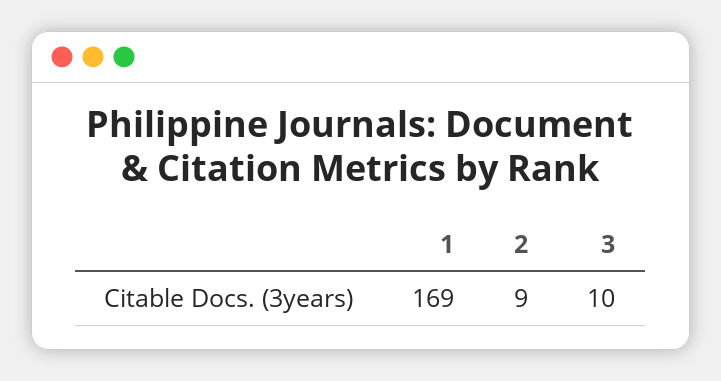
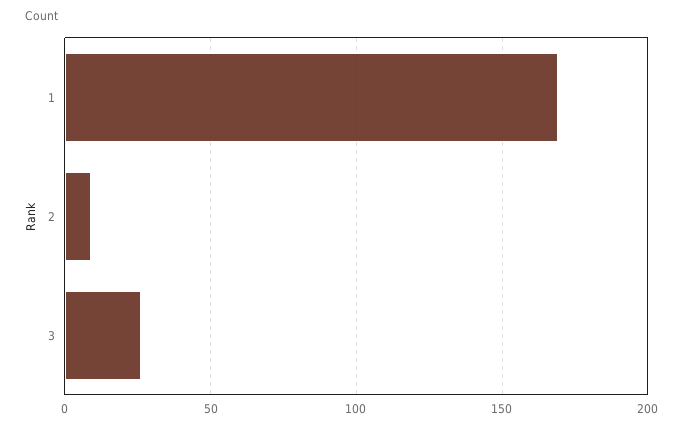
3: 10 -> 25

